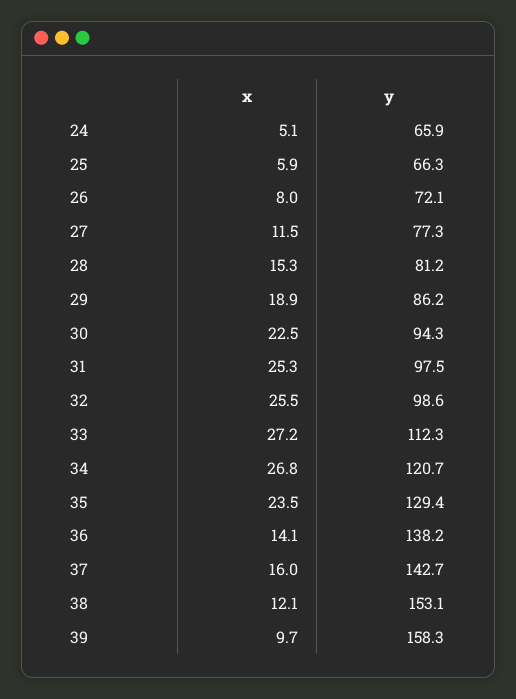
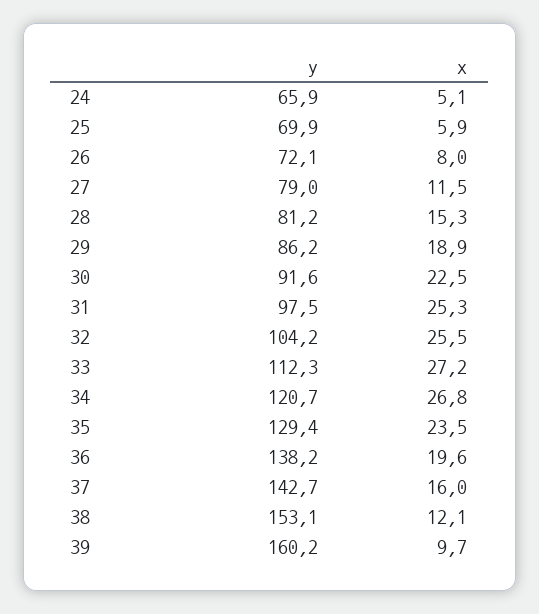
y, 25: 66.3 -> 69.9
y, 27: 77.3 -> 79
y, 30: 94.3 -> 91.6
y, 32: 98.6 -> 104.2
x, 36: 14.1 -> 19.6
y, 39: 158.3 -> 160.2

